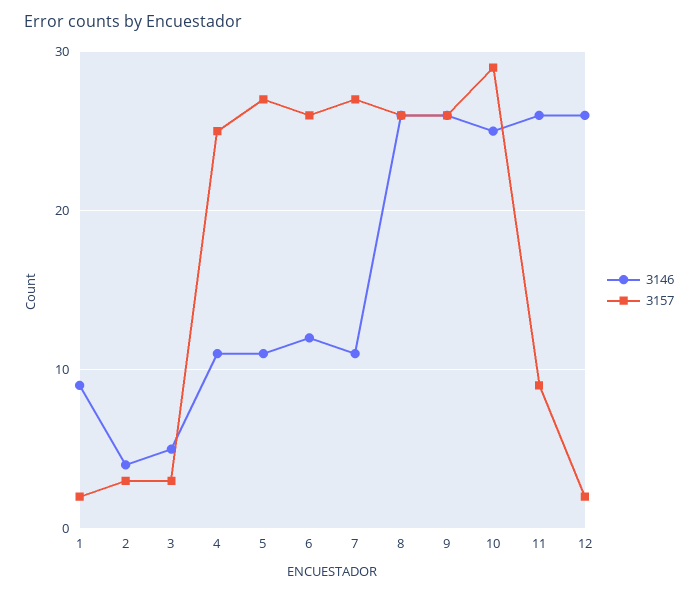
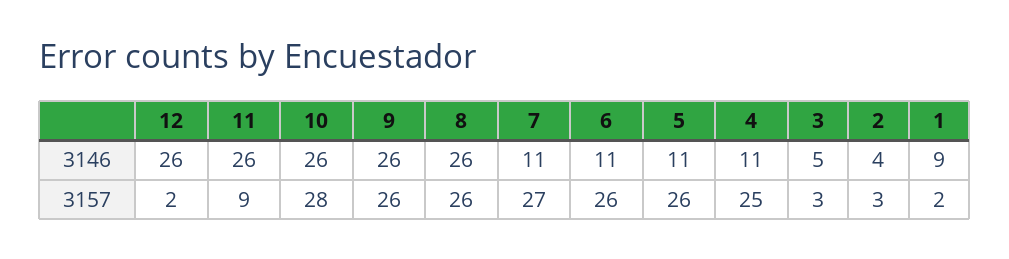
3157, 5: 27 -> 26
3146, 6: 12 -> 11
3146, 10: 25 -> 26
3157, 10: 29 -> 28

